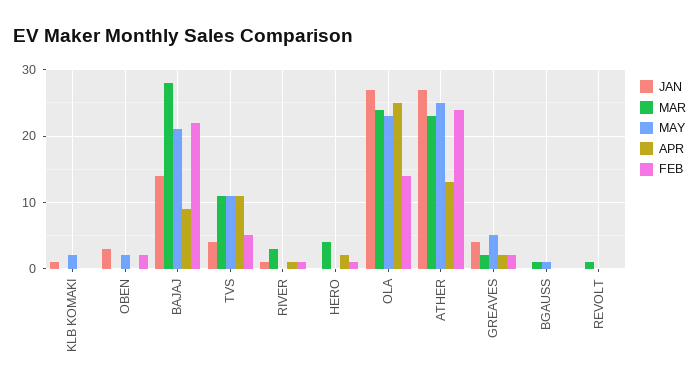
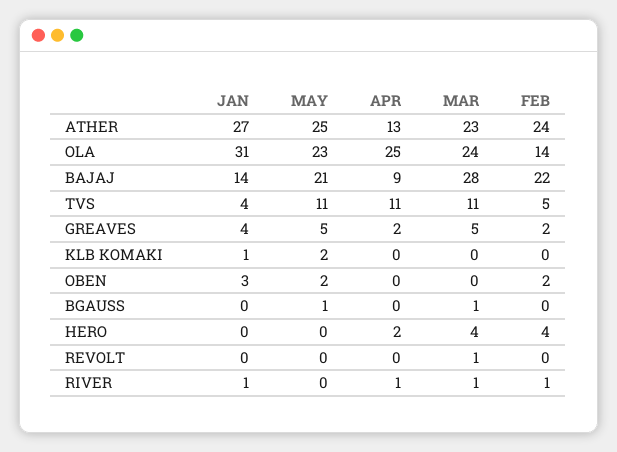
MAR, RIVER: 3 -> 1
FEB, HERO: 1 -> 4
JAN, OLA: 27 -> 31
MAR, GREAVES: 2 -> 5

